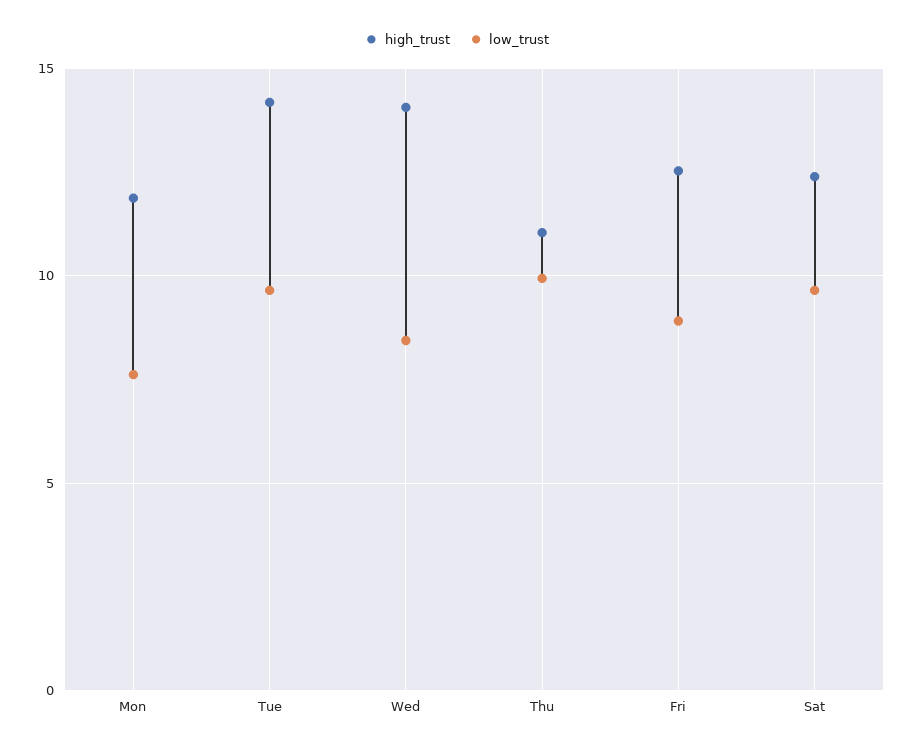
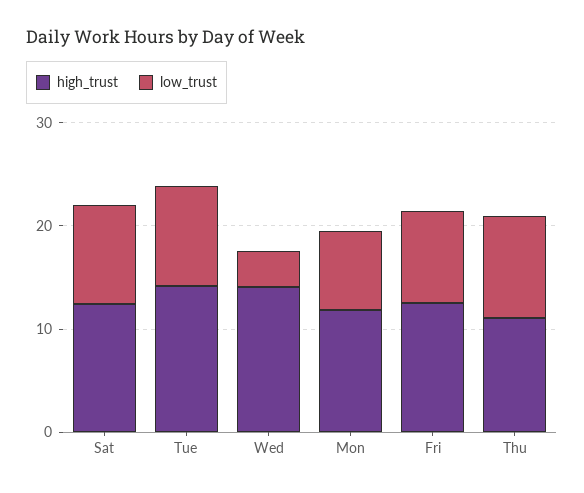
low_trust, Wed: 8.5 -> 4

